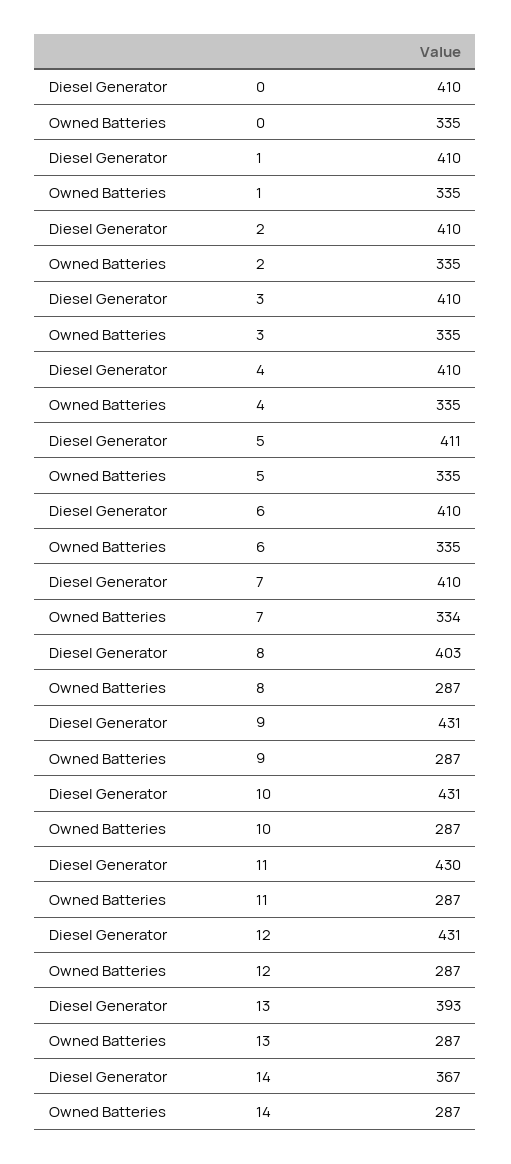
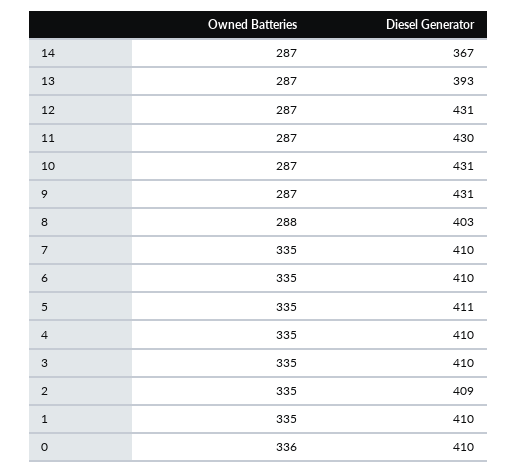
Owned Batteries, 0: 335 -> 336
Diesel Generator, 2: 410 -> 409
Owned Batteries, 7: 334 -> 335
Owned Batteries, 8: 287 -> 288

